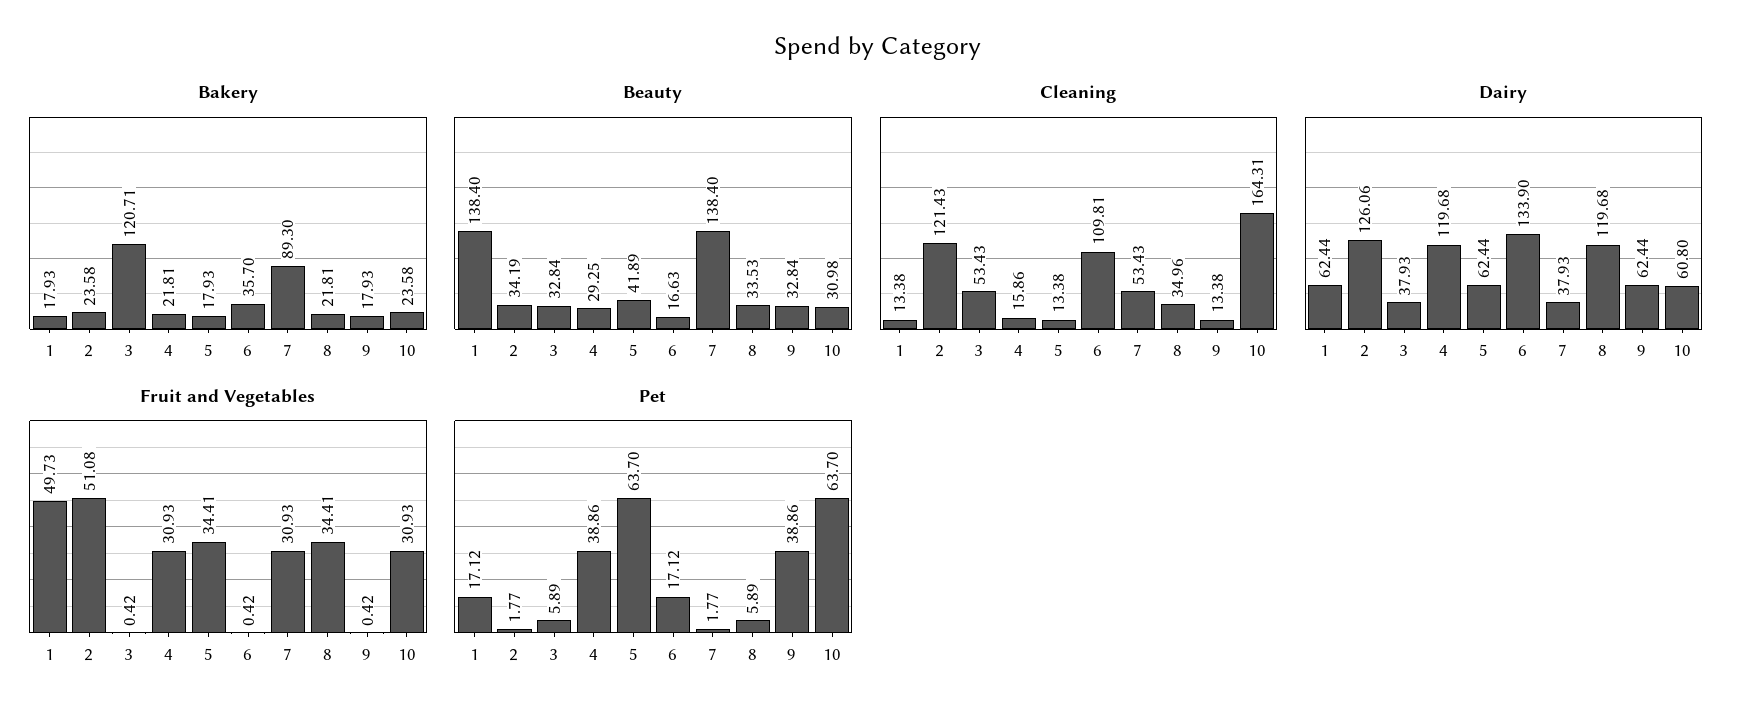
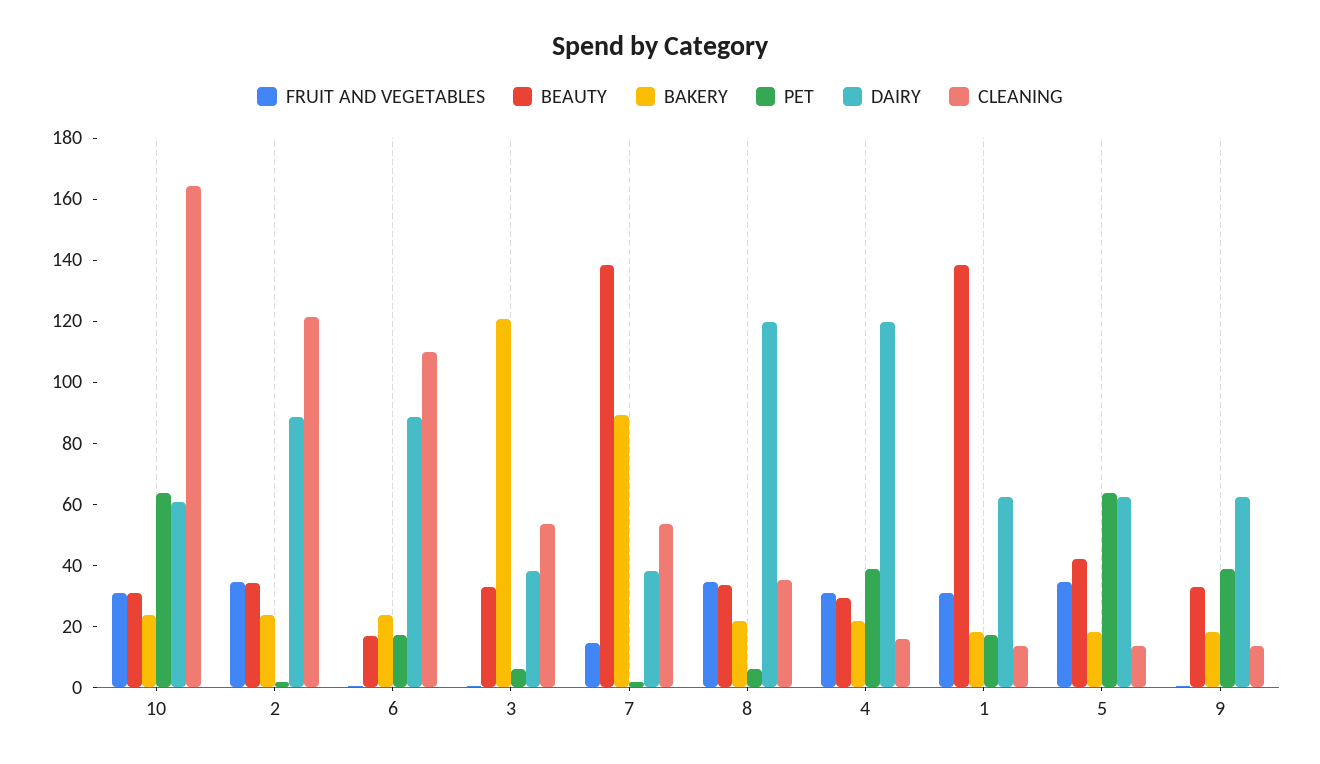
Bakery, 6: 35.7 -> 25
Dairy, 2: 126.06 -> 90
Dairy, 6: 133.9 -> 90
Fruit and Vegetables, 1: 49.73 -> 30
Fruit and Vegetables, 2: 51.08 -> 35
Fruit and Vegetables, 7: 30.93 -> 15

